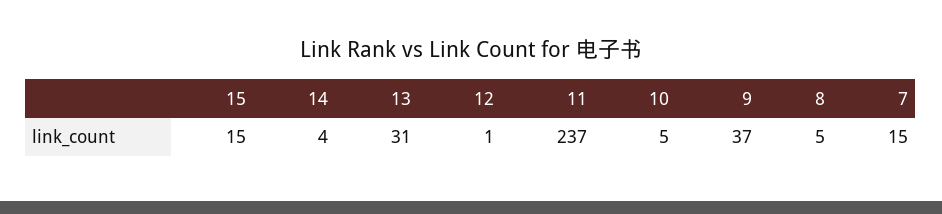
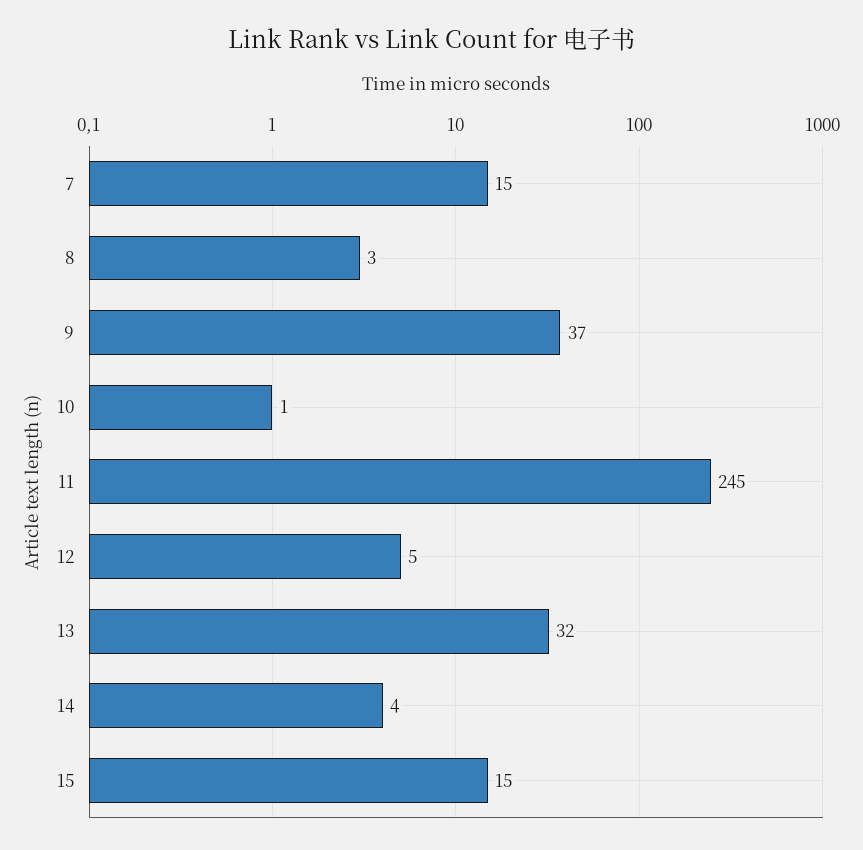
13: 31 -> 32
12: 1 -> 5
11: 237 -> 245
10: 5 -> 1
8: 5 -> 3

